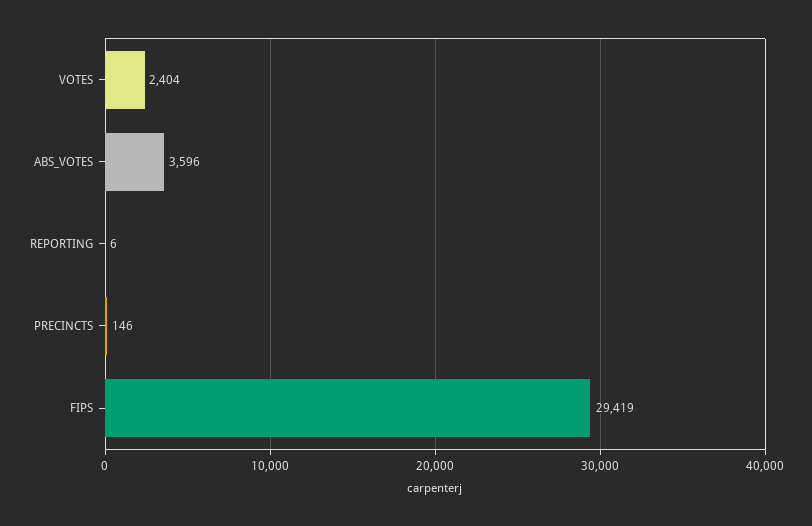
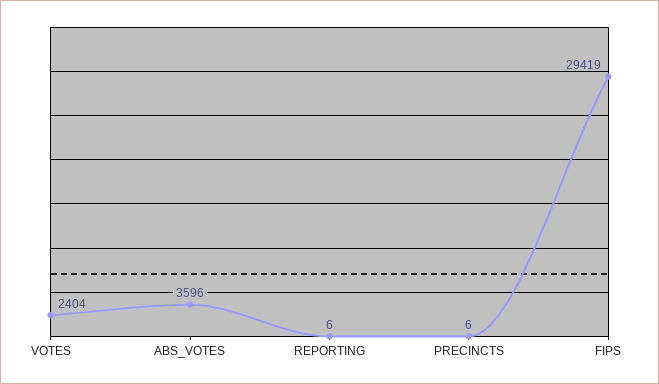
PRECINCTS: 146 -> 6

